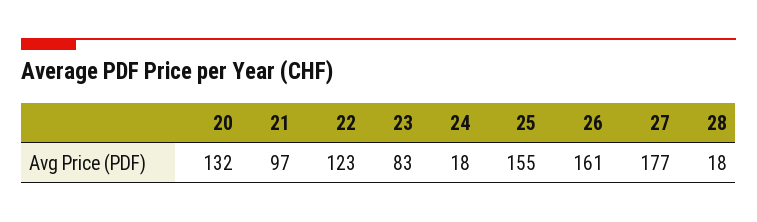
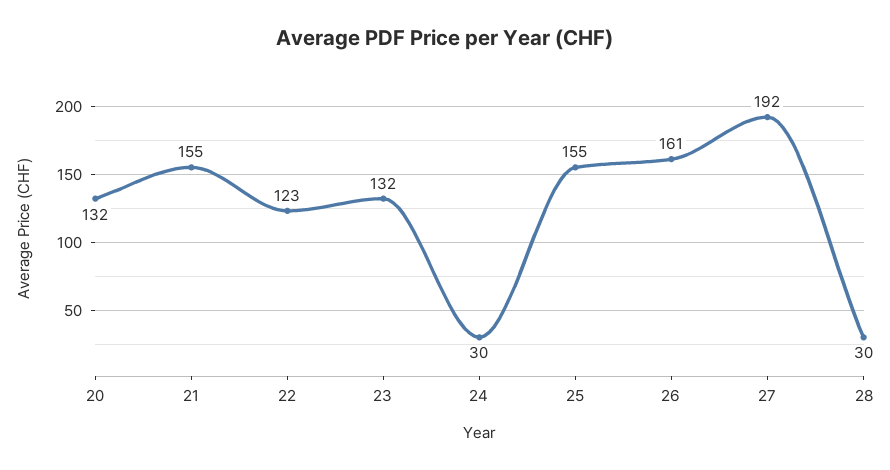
21: 97 -> 155
23: 83 -> 132
24: 18 -> 30
27: 177 -> 192
28: 18 -> 30

